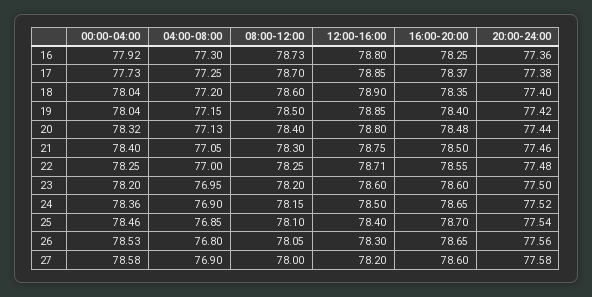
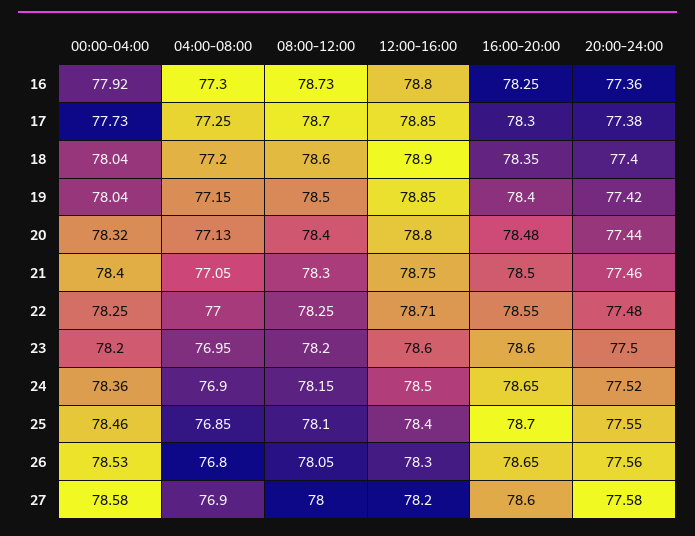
16:00-20:00, 17: 78.37 -> 78.3
20:00-24:00, 25: 77.54 -> 77.55

